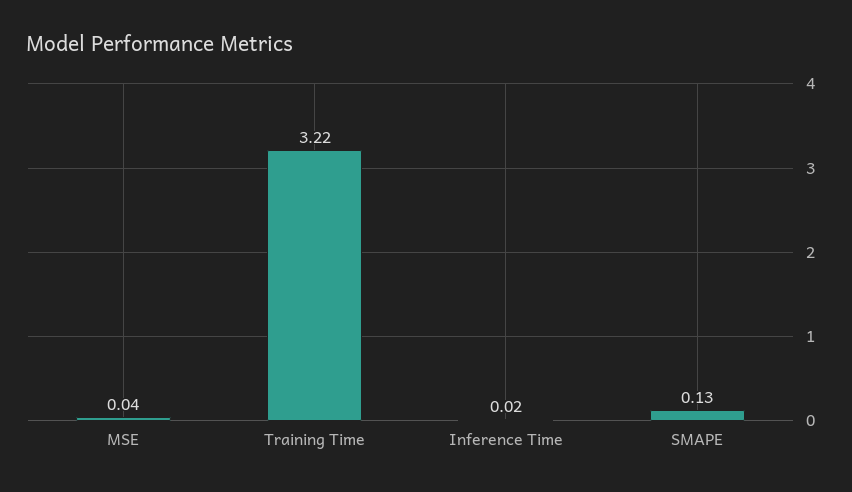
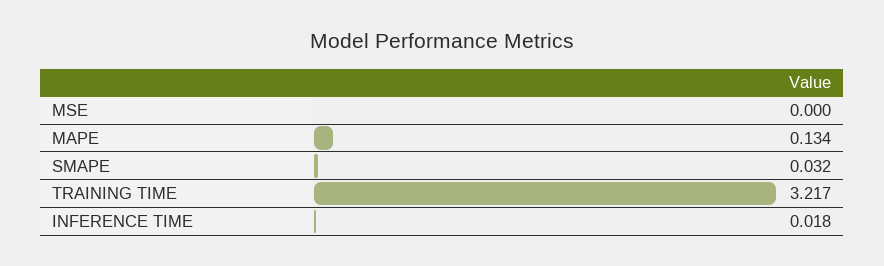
MSE: 0.04 -> 0
SMAPE: 0.13 -> 0.032
MAPE: none -> 0.134

